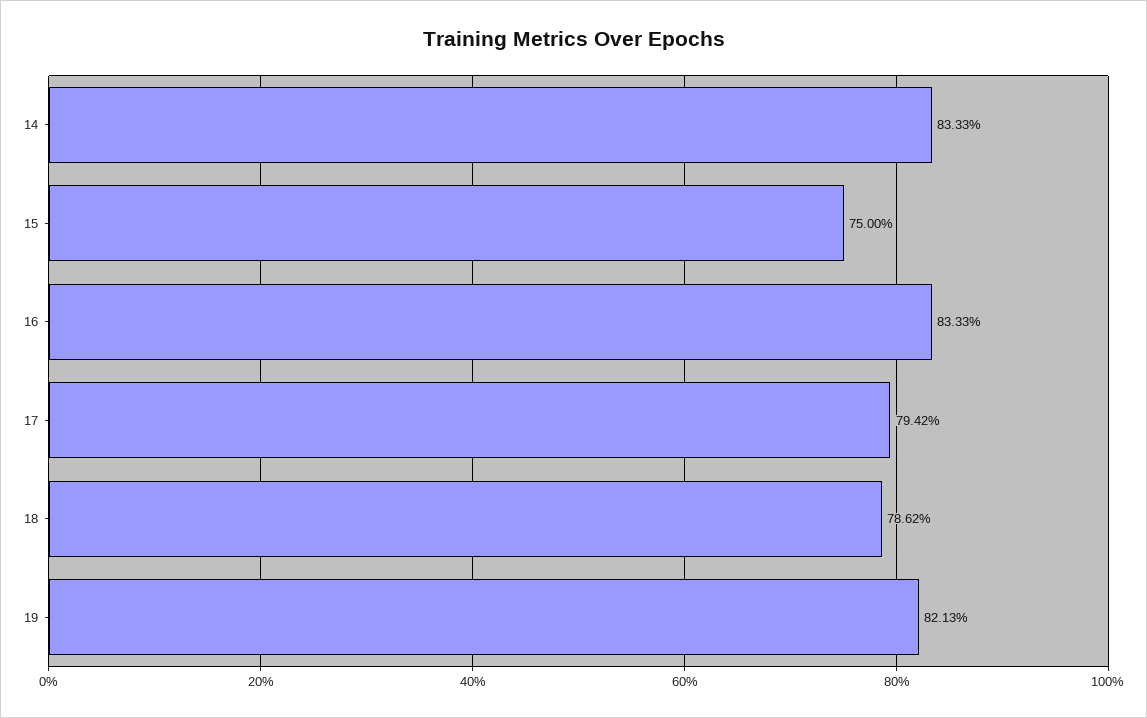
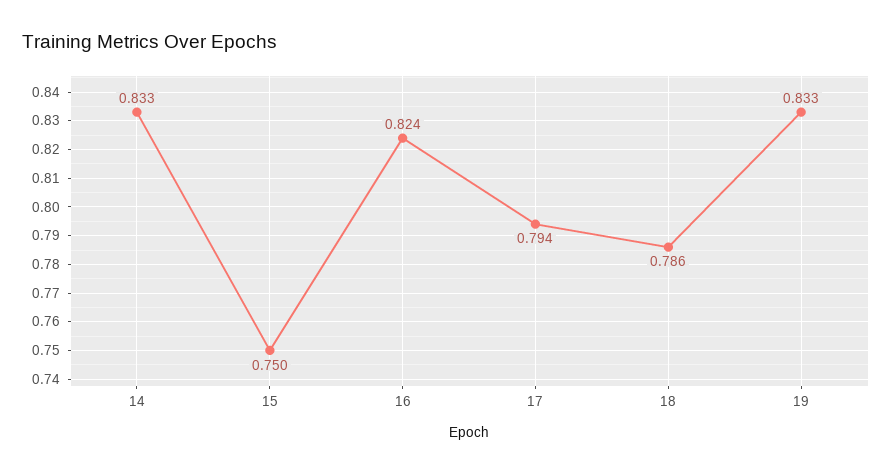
16: 0.8333 -> 0.824
19: 0.8213 -> 0.833

